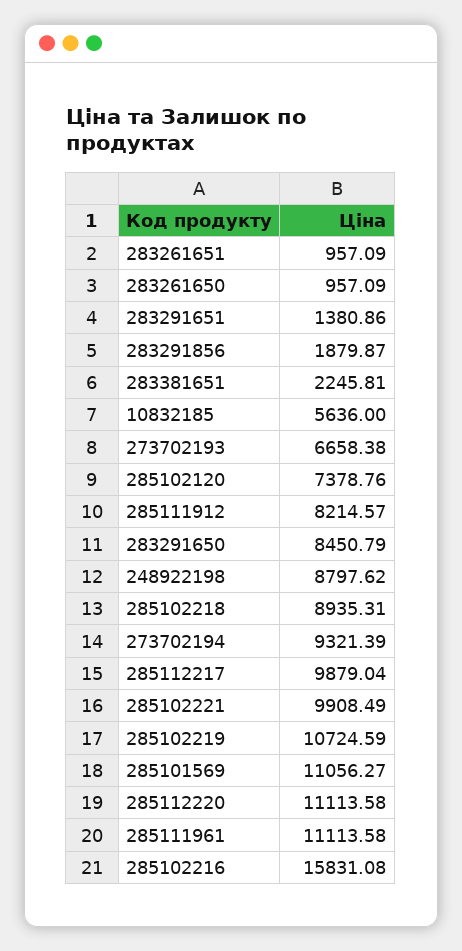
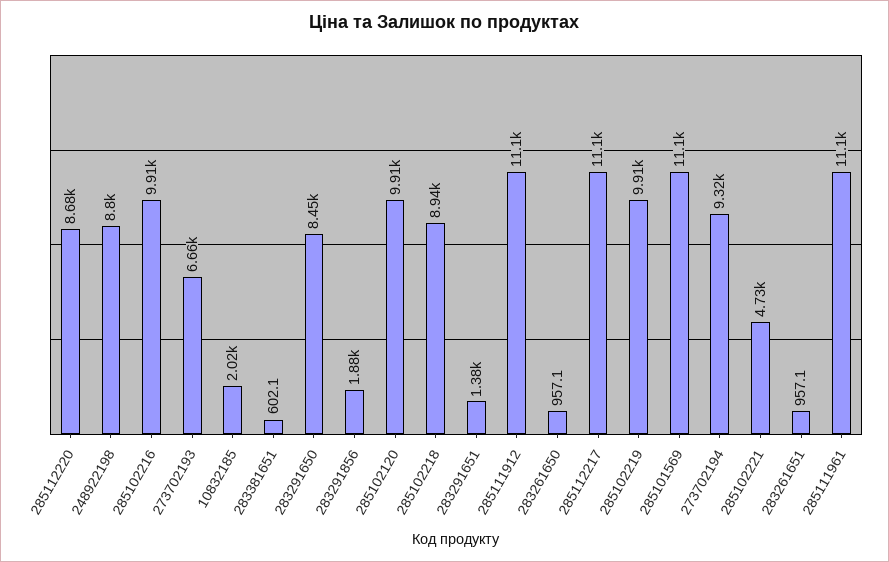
283381651: 2245.81 -> 602.1
10832185: 5636 -> 2020
285102120: 7378.76 -> 9910
285111912: 8214.57 -> 11100
285112217: 9879.04 -> 11100
285102221: 9908.49 -> 4730
285102219: 10724.59 -> 9910
285112220: 11113.58 -> 8680
285102216: 15831.08 -> 9910

